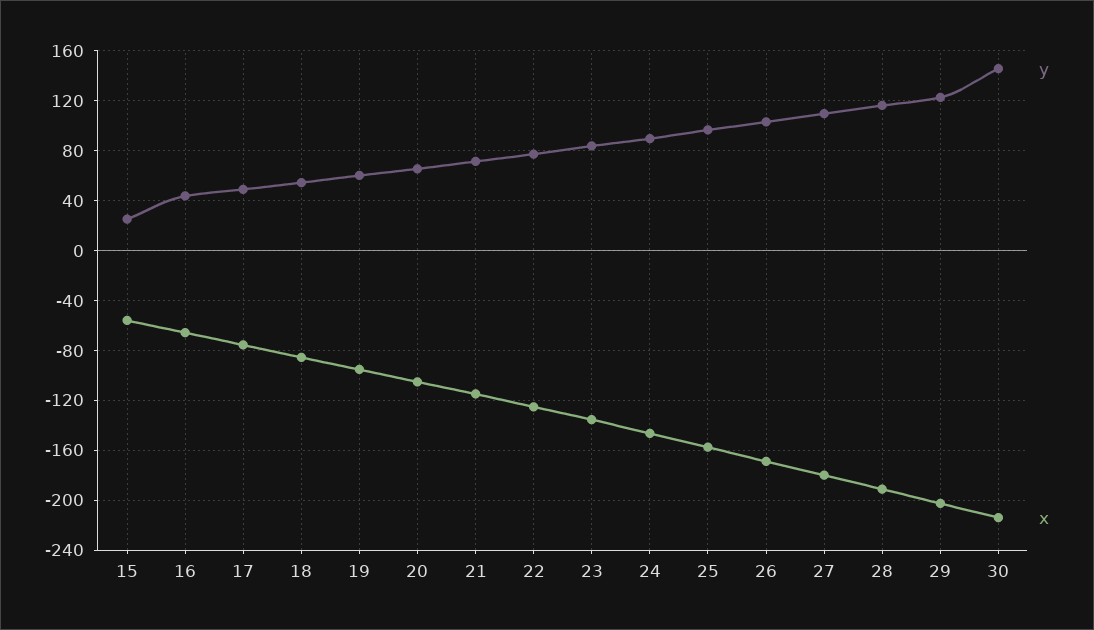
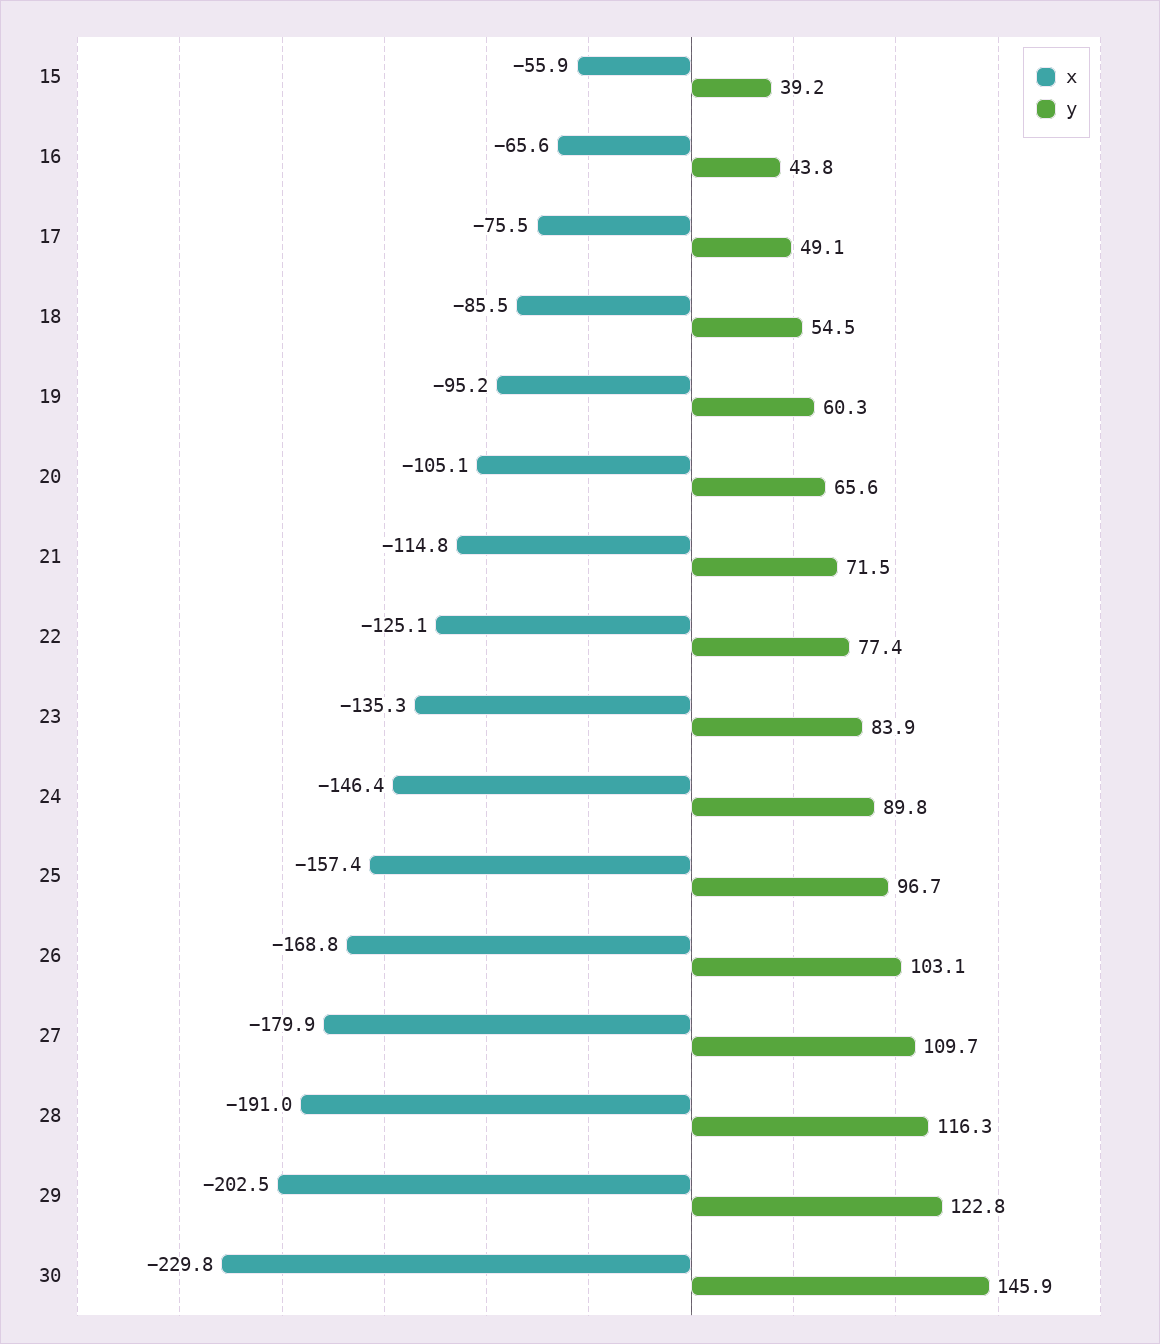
y, 15: 25 -> 39.2
x, 30: -215 -> -229.8

